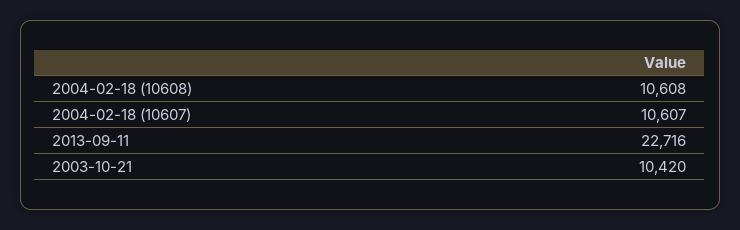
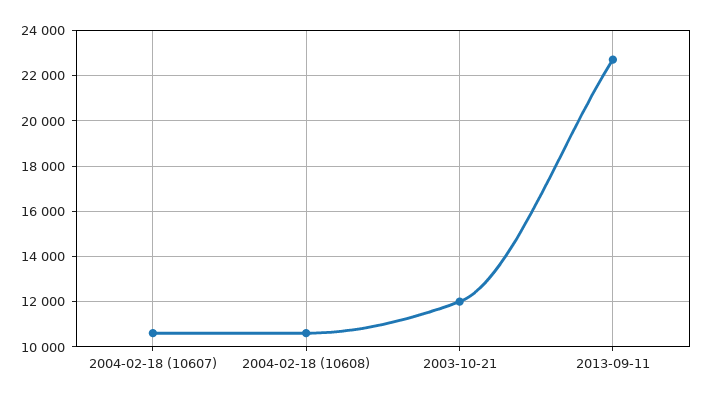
2003-10-21: 10420 -> 12000

